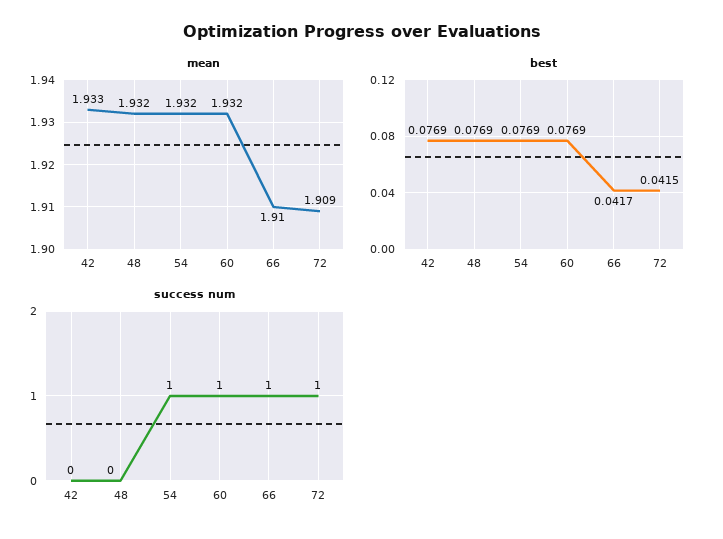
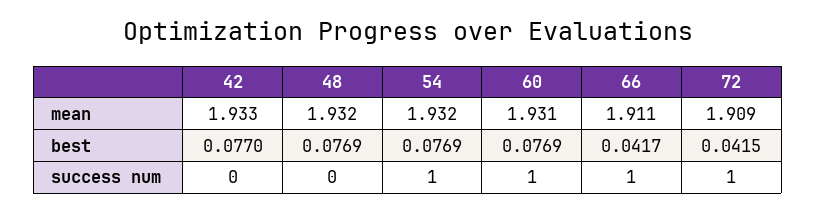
mean, 60: 1.932 -> 1.931
mean, 66: 1.91 -> 1.911
best, 42: 0.0769 -> 0.077

